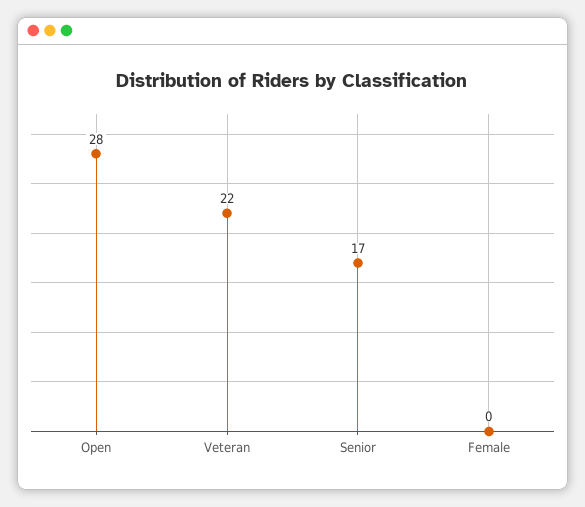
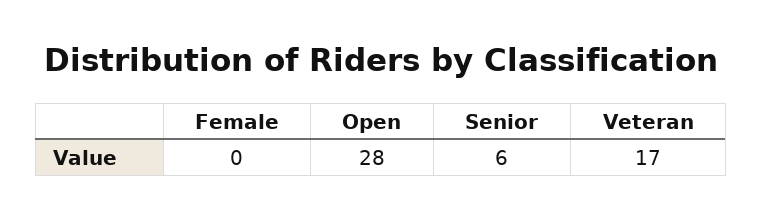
Veteran: 22 -> 17
Senior: 17 -> 6

